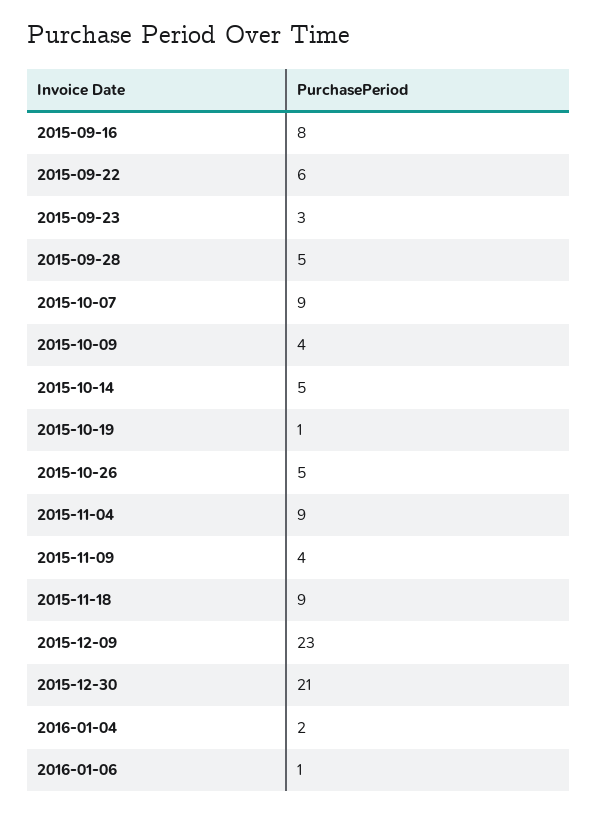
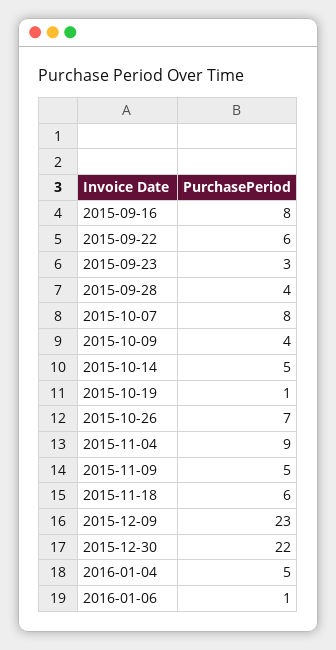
2015-09-28: 5 -> 4
2015-10-07: 9 -> 8
2015-10-26: 5 -> 7
2015-11-09: 4 -> 5
2015-11-18: 9 -> 6
2015-12-30: 21 -> 22
2016-01-04: 2 -> 5

